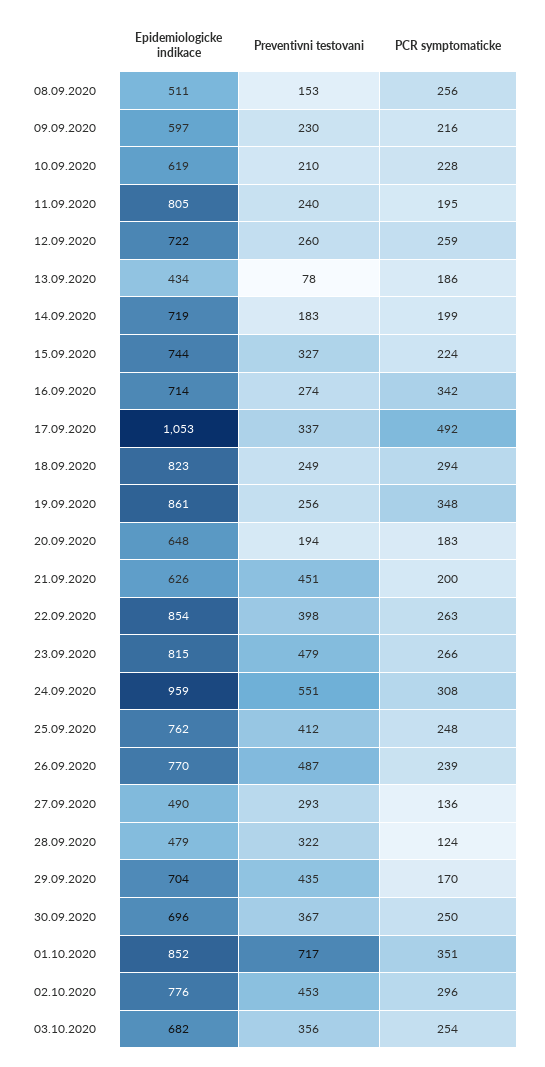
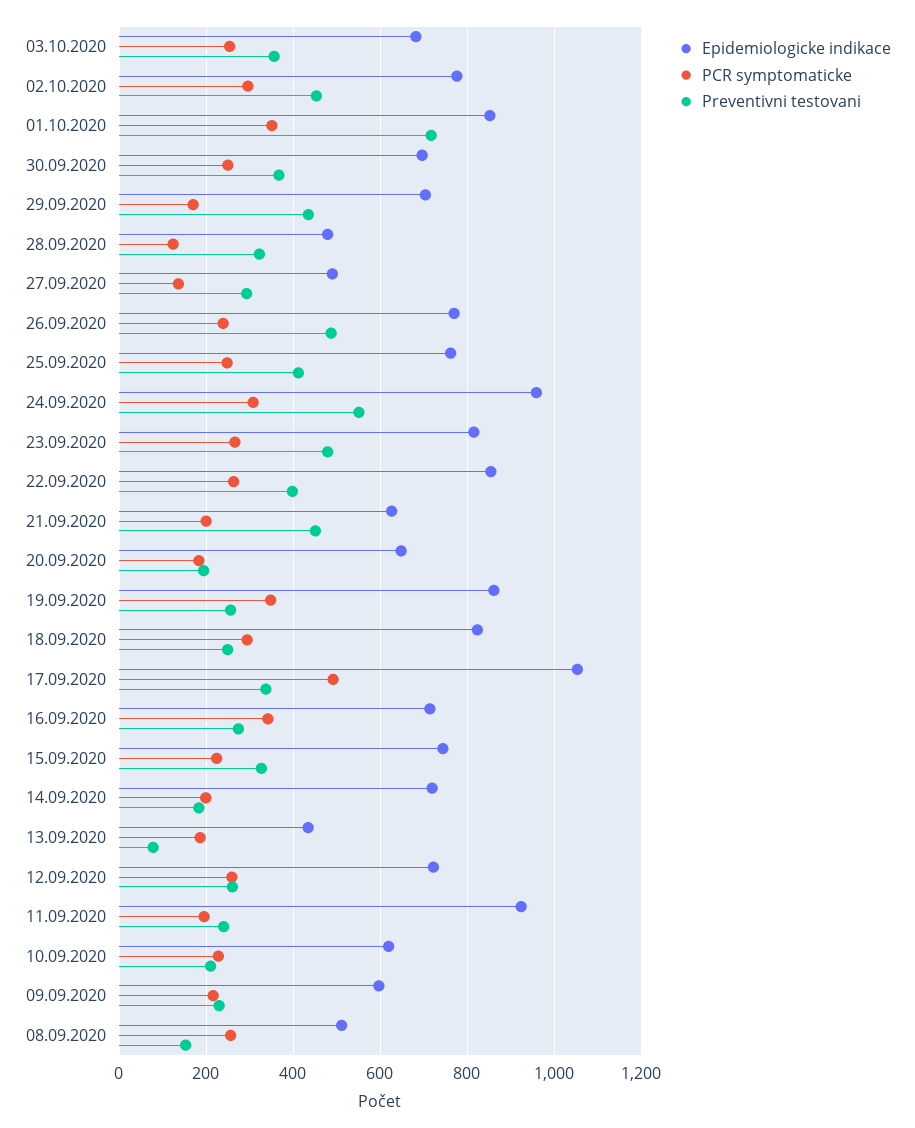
Epidemiologicke indikace, 11.09.2020: 805 -> 920

